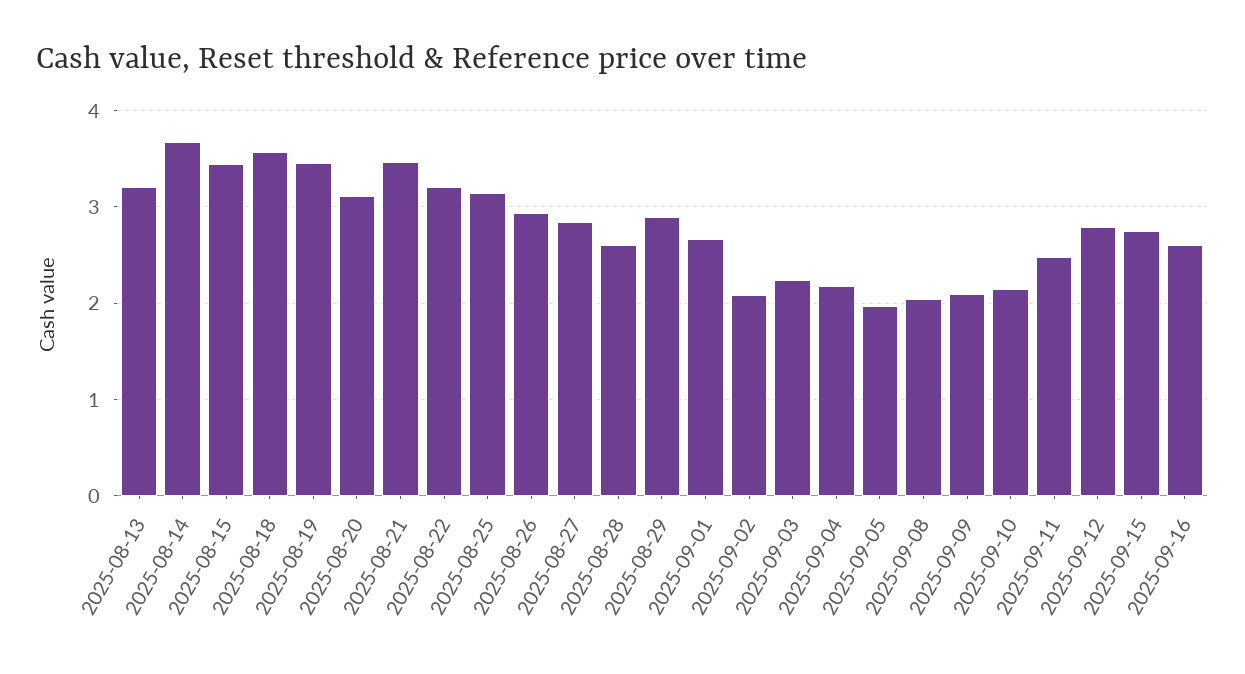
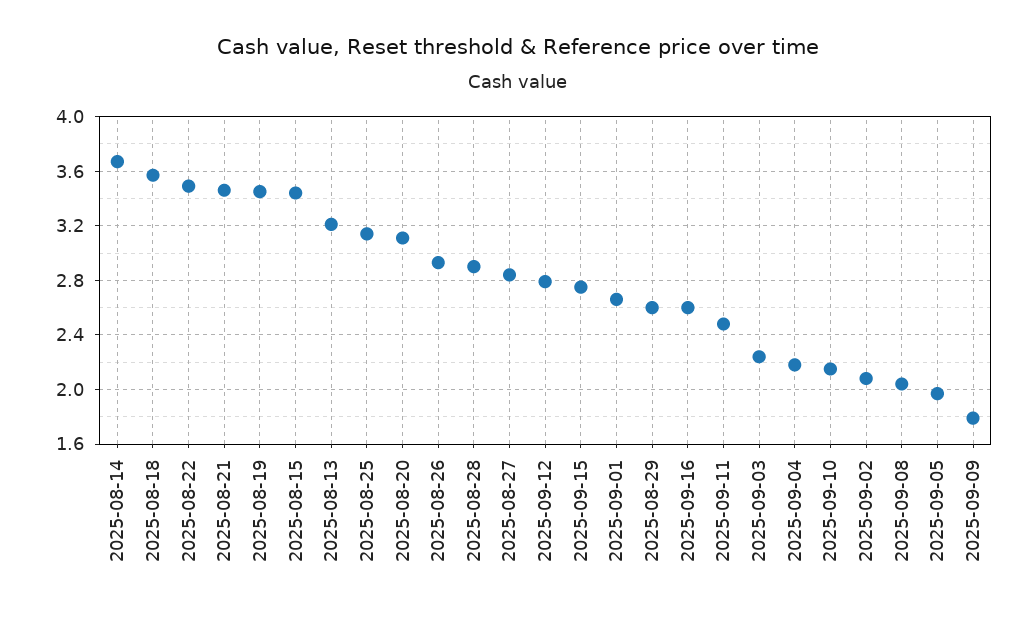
2025-08-22: 3.2 -> 3.5
2025-08-28: 2.6 -> 2.9
2025-08-29: 2.9 -> 2.6
2025-09-09: 2.1 -> 1.8

